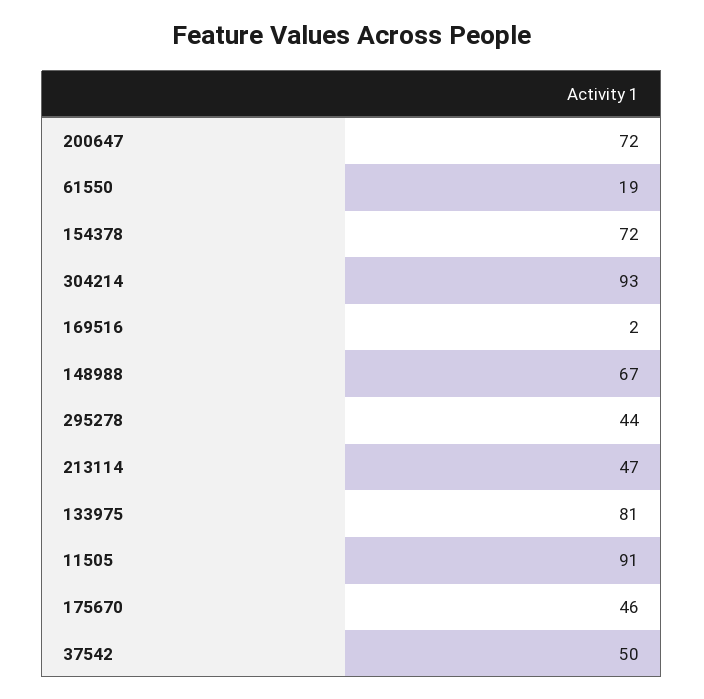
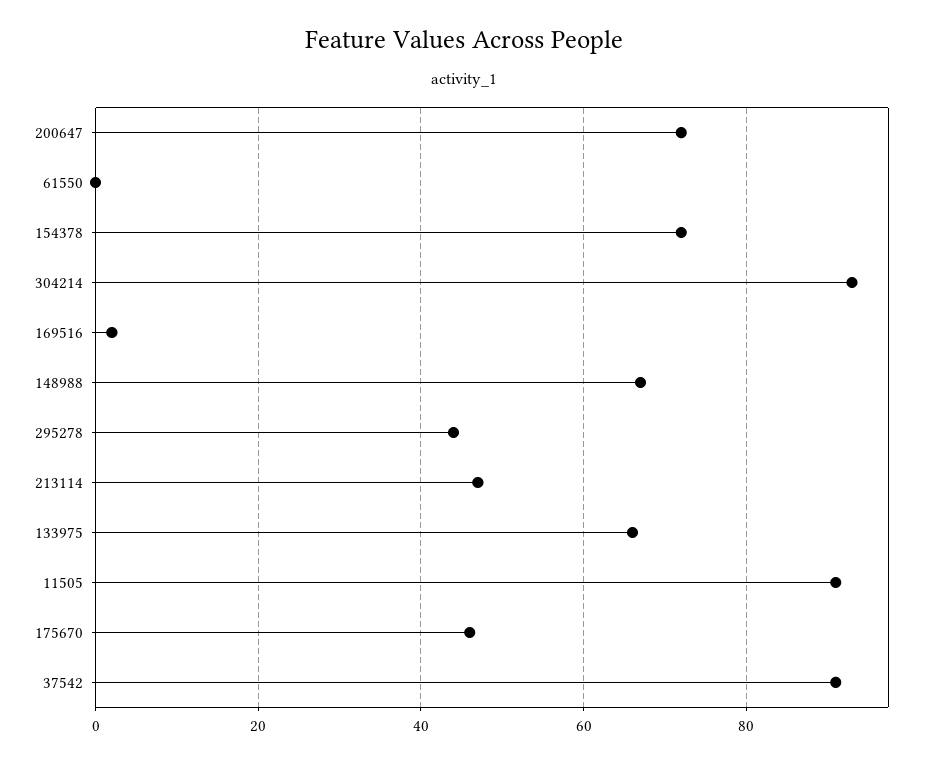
61550: 19 -> 0
133975: 81 -> 65
37542: 50 -> 90

